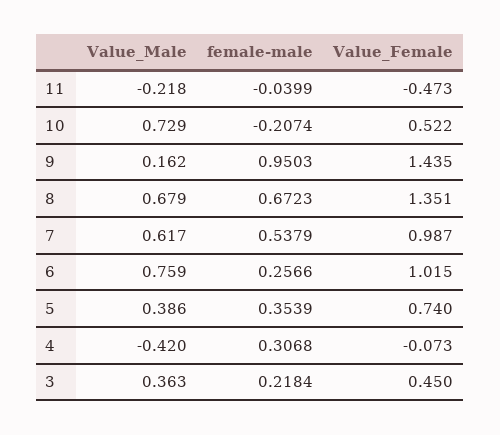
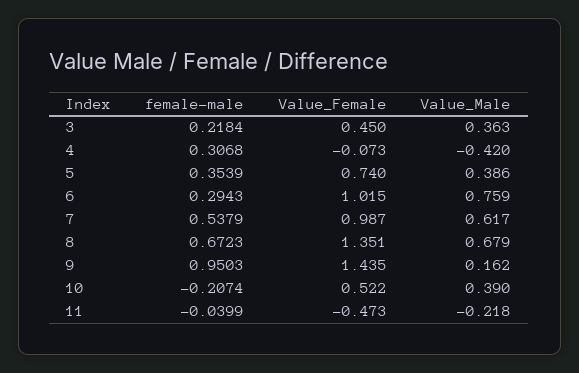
Value_Male, 10: 0.729 -> 0.39
female-male, 6: 0.2566 -> 0.2943

